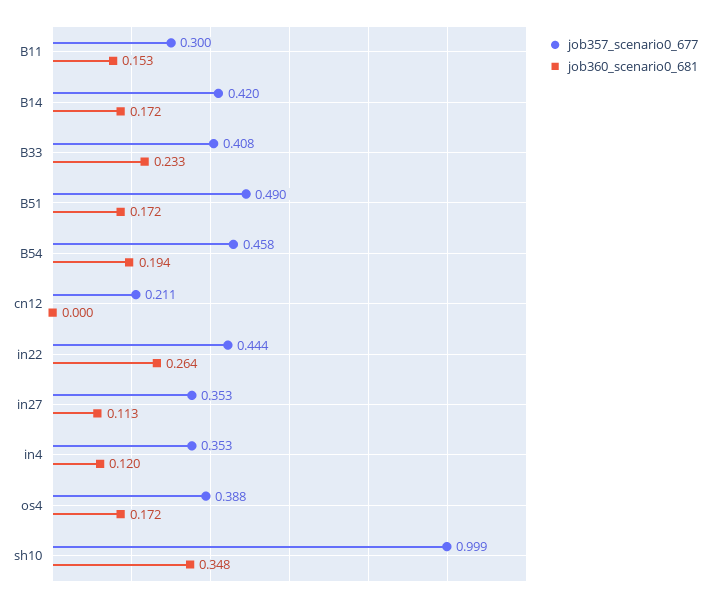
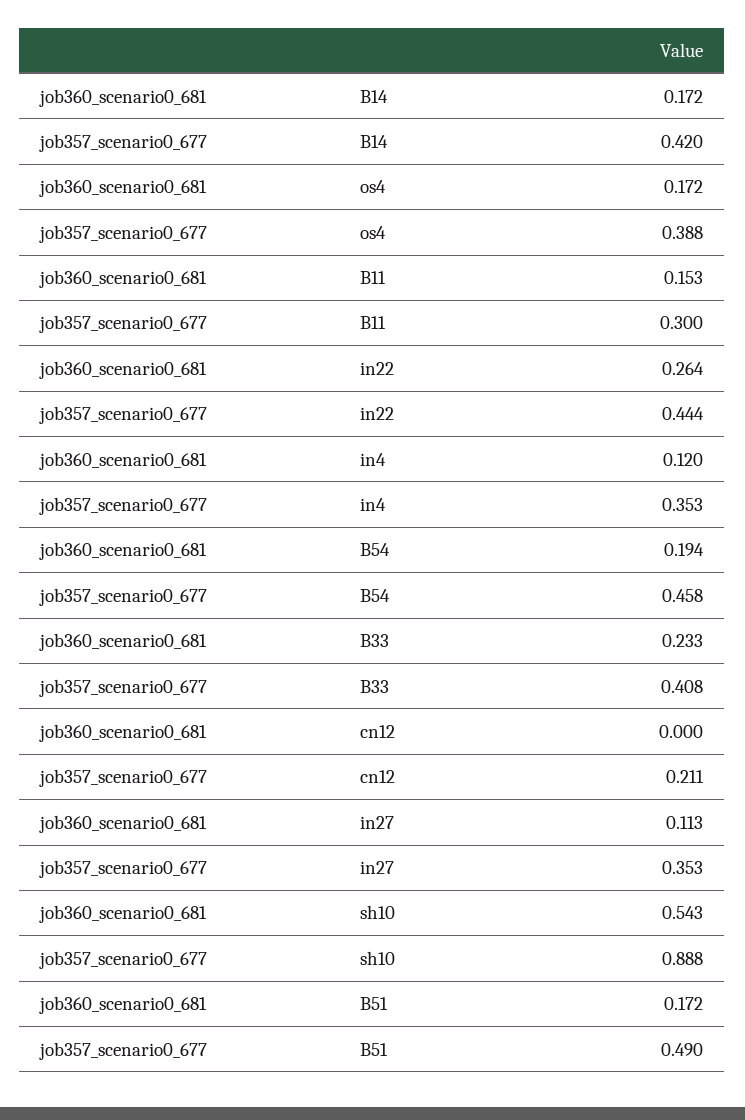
job357_scenario0_677, sh10: 0.999 -> 0.888
job360_scenario0_681, sh10: 0.348 -> 0.543

